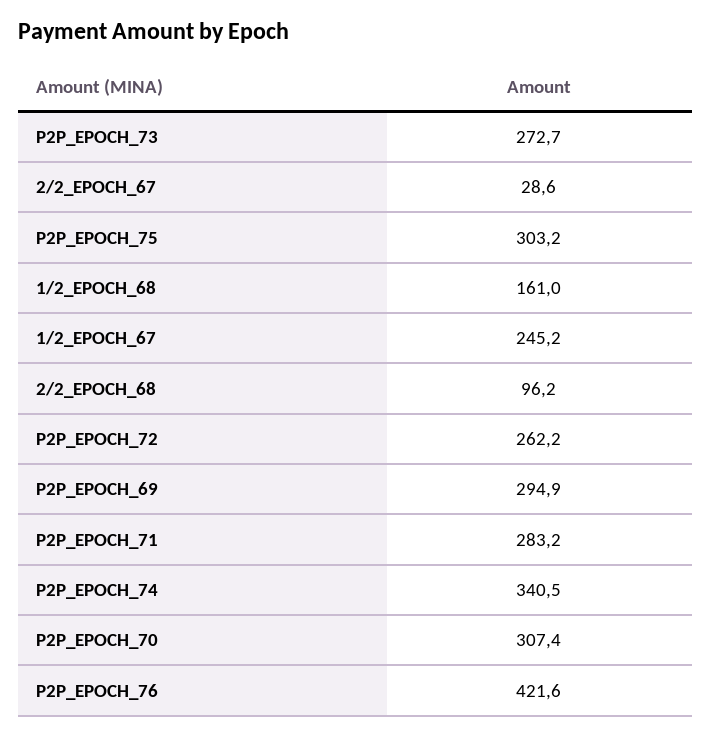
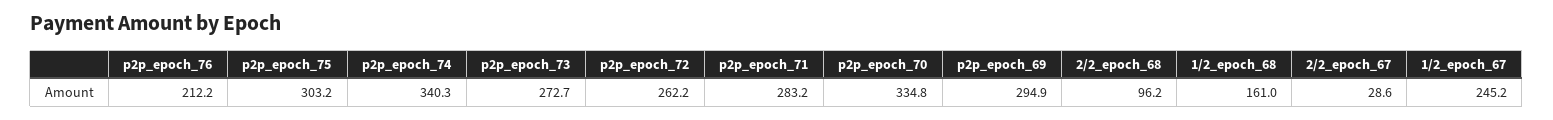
P2P_EPOCH_74: 340.5 -> 340.3
P2P_EPOCH_70: 307.4 -> 334.8
P2P_EPOCH_76: 421.6 -> 212.2

